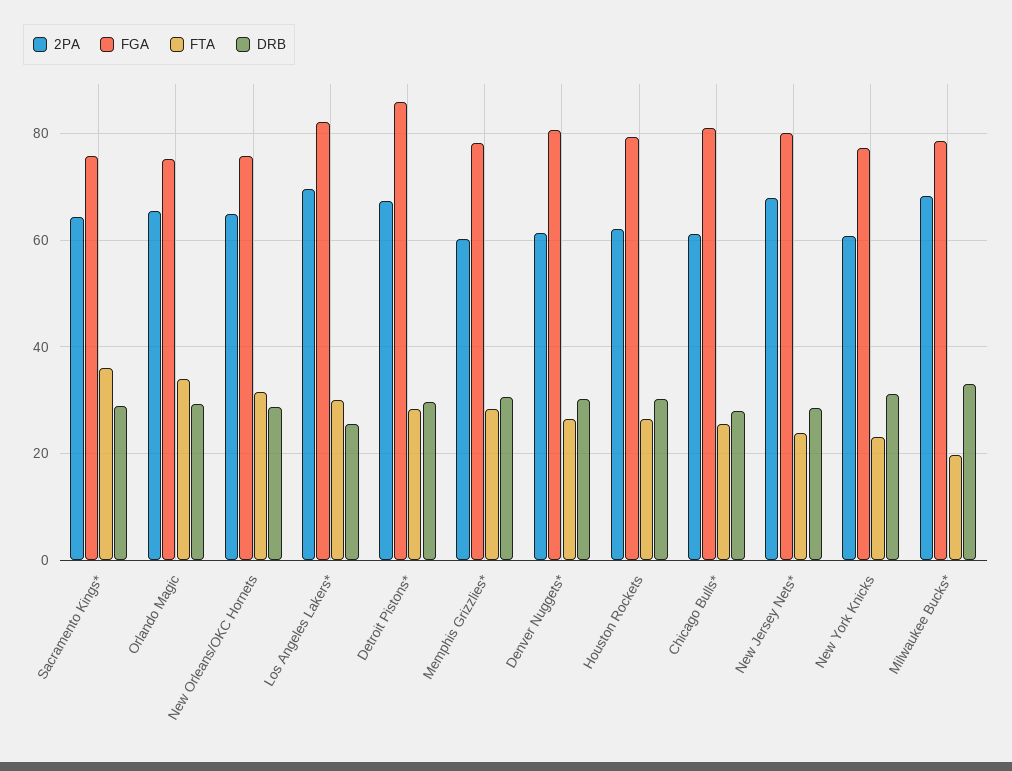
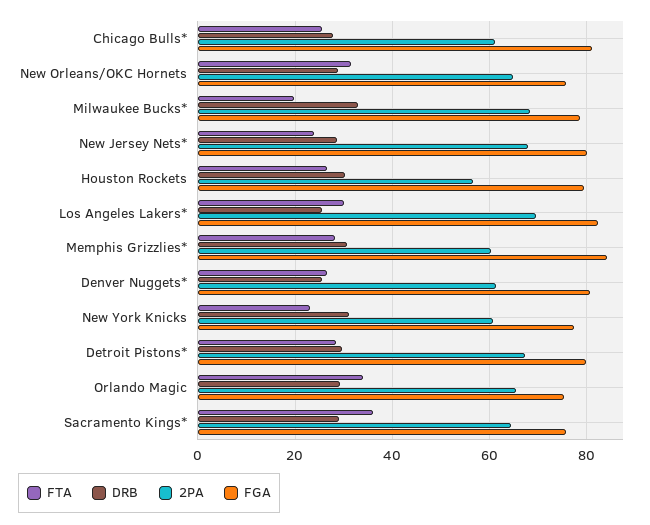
FGA, Detroit Pistons*: 86 -> 80
FGA, Memphis Grizzlies*: 78 -> 84
DRB, Denver Nuggets*: 30 -> 26
2PA, Houston Rockets: 62 -> 56

